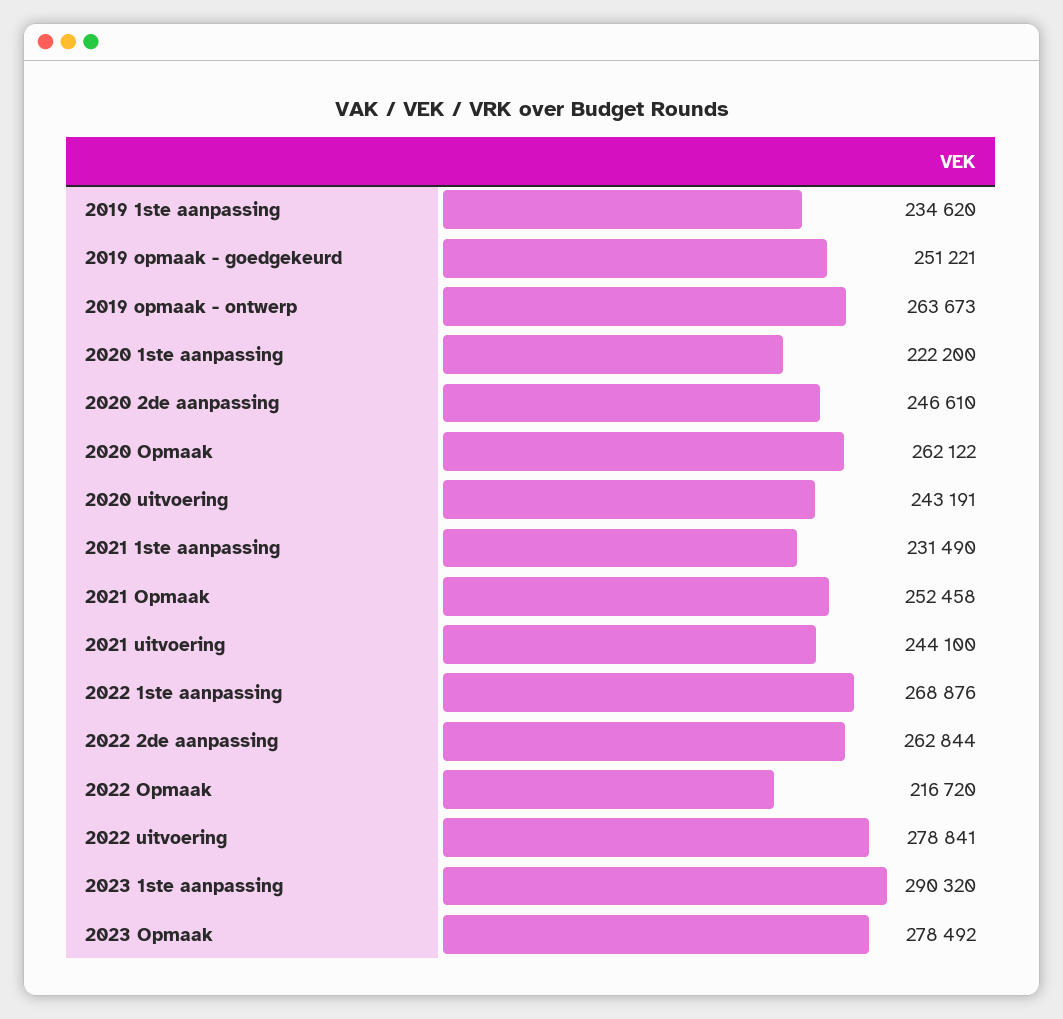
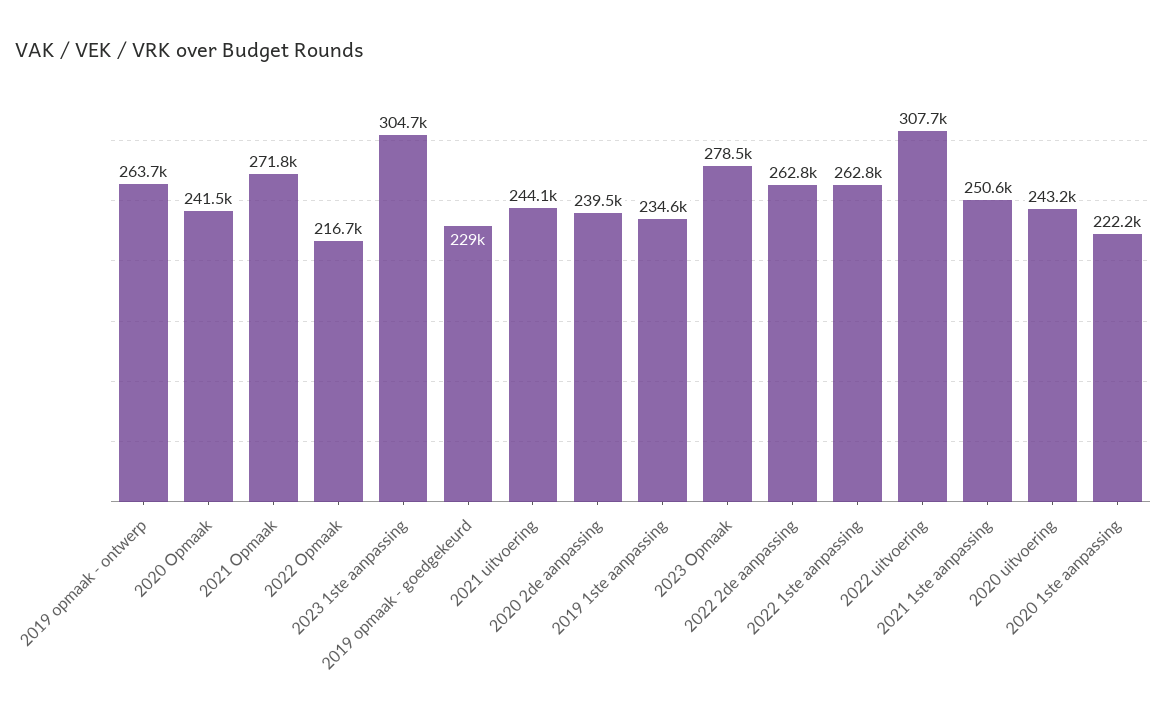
2019 opmaak - goedgekeurd: 251221 -> 229000
2020 2de aanpassing: 246610 -> 239500
2020 Opmaak: 262122 -> 241500
2021 1ste aanpassing: 231490 -> 250600
2021 Opmaak: 252458 -> 271800
2022 1ste aanpassing: 268876 -> 262800
2022 uitvoering: 278841 -> 307700
2023 1ste aanpassing: 290320 -> 304700

